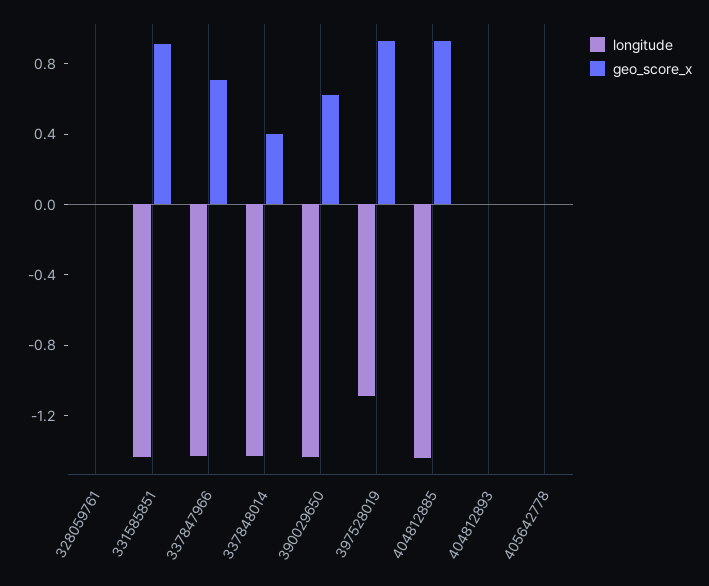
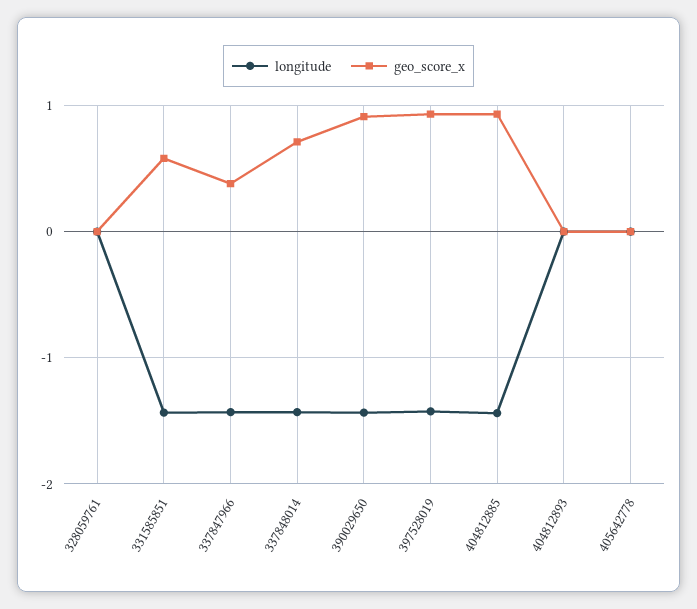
geo_score_x, 331585851: 0.9 -> 0.6
geo_score_x, 337847966: 0.7 -> 0.4
geo_score_x, 337848014: 0.4 -> 0.7
geo_score_x, 390029650: 0.6 -> 0.9
longitude, 397528019: -1.1 -> -1.4

